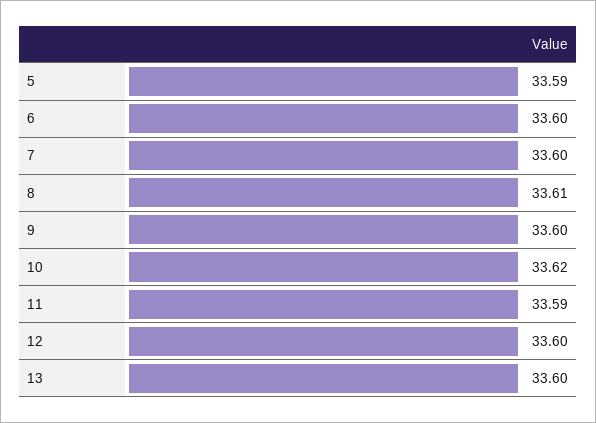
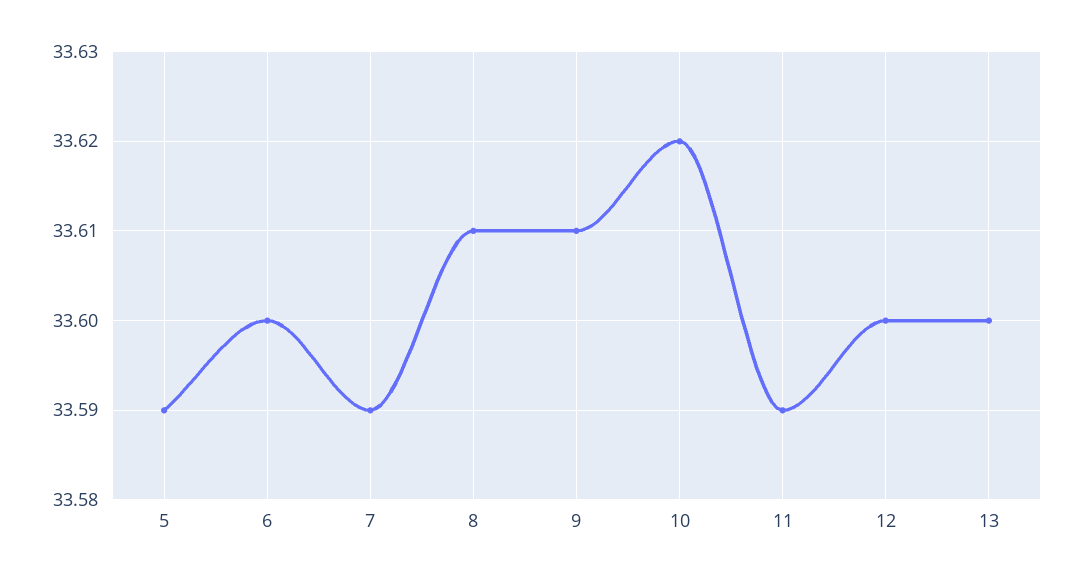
7: 33.6 -> 33.59
9: 33.6 -> 33.61

